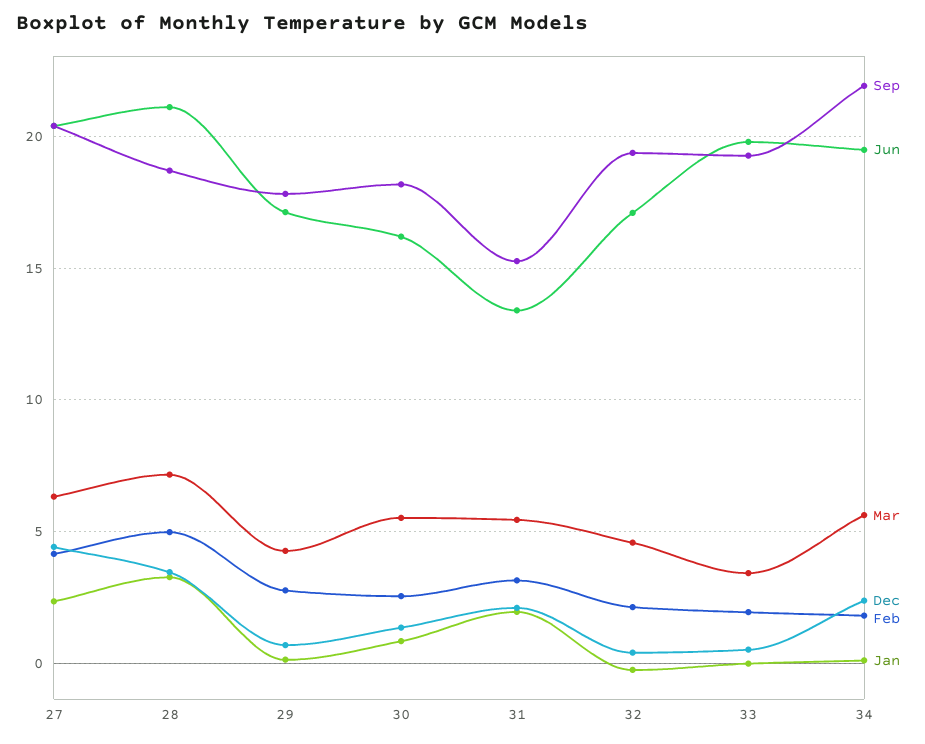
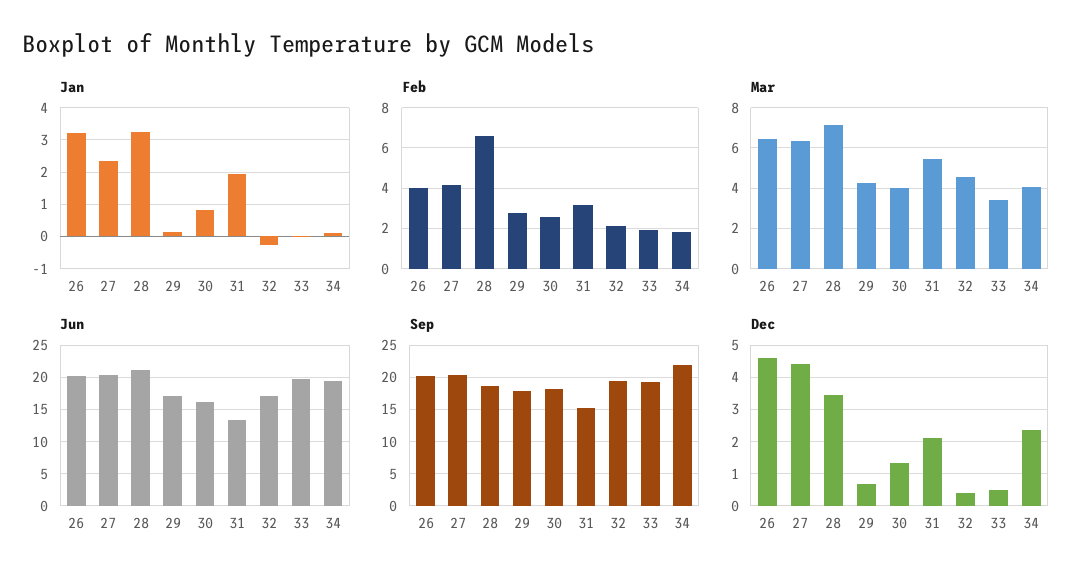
Feb, 28: 5 -> 6.5
Mar, 30: 5.5 -> 4
Mar, 34: 5.5 -> 4
Jan, 26: none -> 3.2
Feb, 26: none -> 4
Mar, 26: none -> 6.5
Jun, 26: none -> 20
Sep, 26: none -> 20
Dec, 26: none -> 4.6

